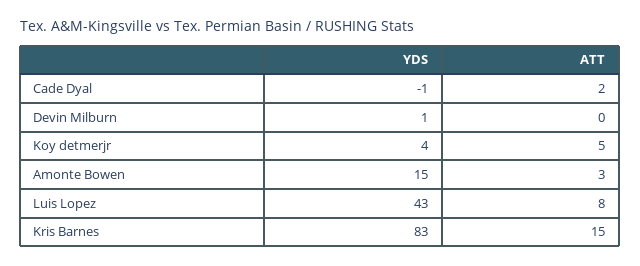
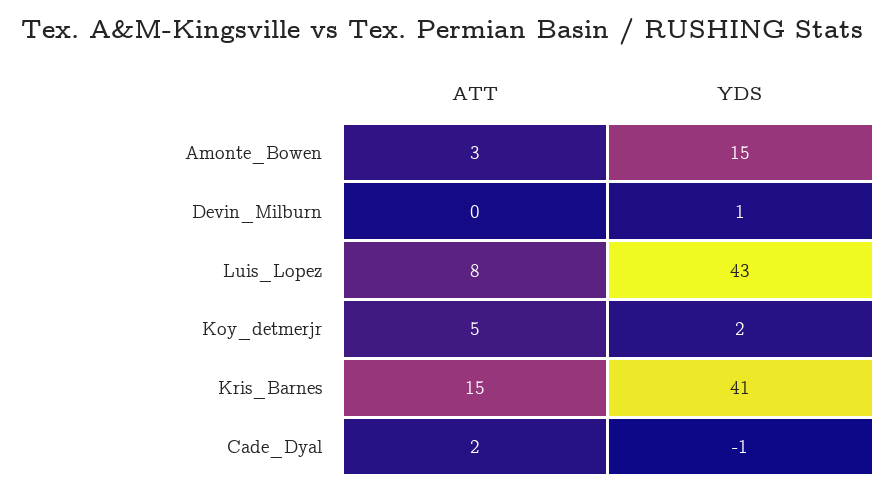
YDS, Koy detmerjr: 4 -> 2
YDS, Kris Barnes: 83 -> 41

